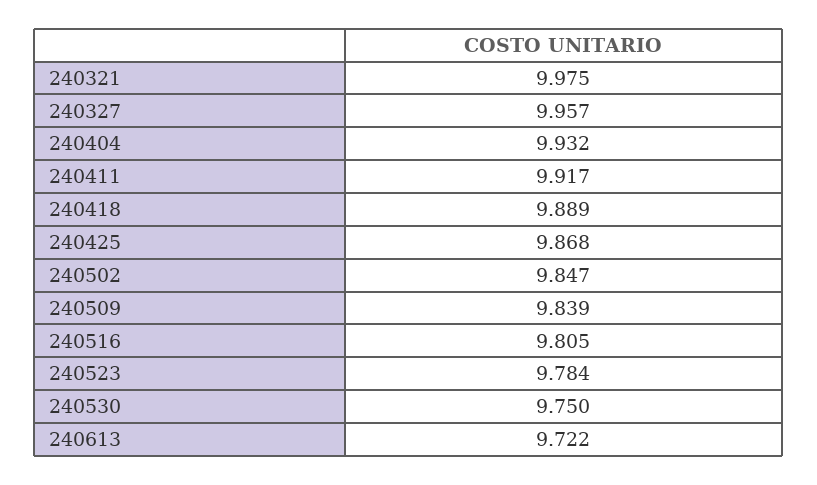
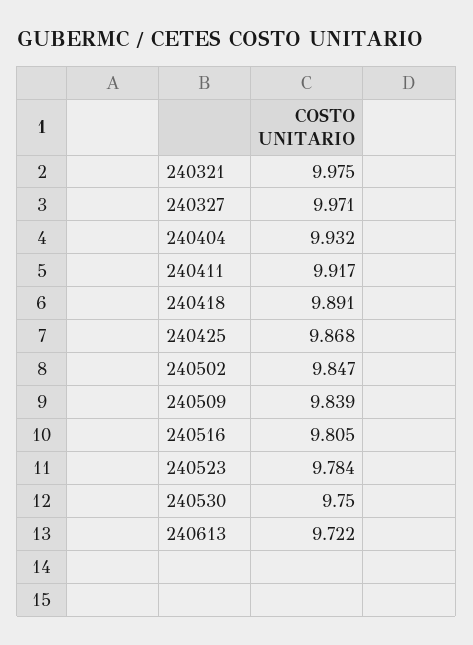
240327: 9.957 -> 9.971
240418: 9.889 -> 9.891

